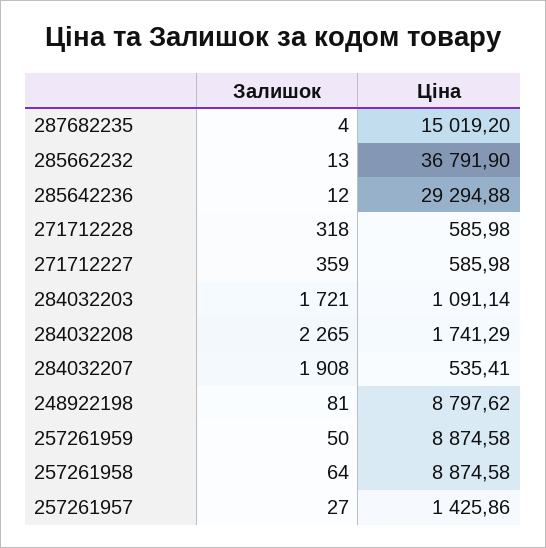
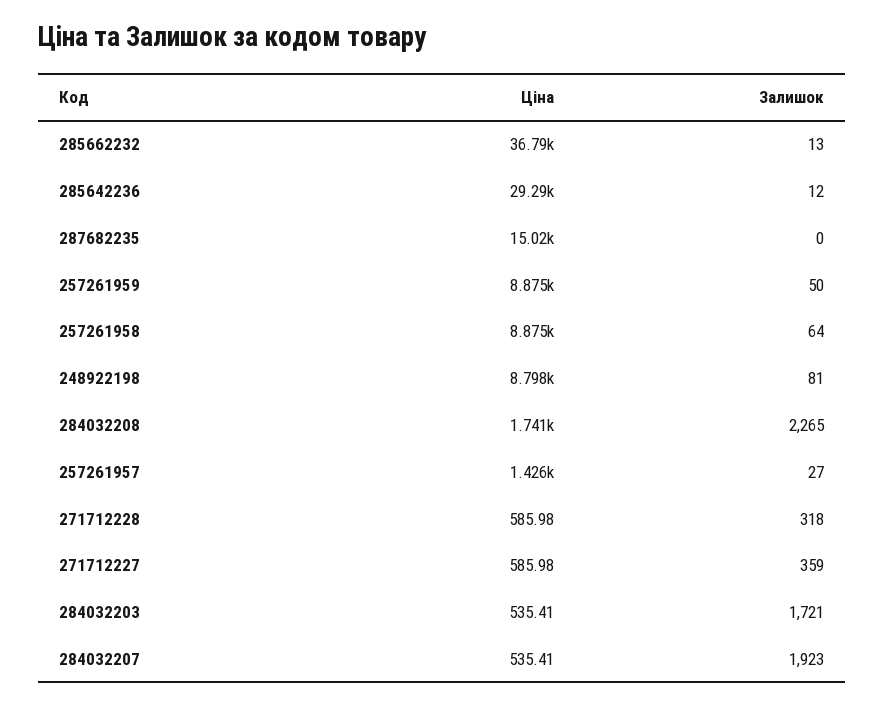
Залишок, 287682235: 4 -> 0
Ціна, 284032203: 1091.14 -> 535.41
Залишок, 284032207: 1908 -> 1923

